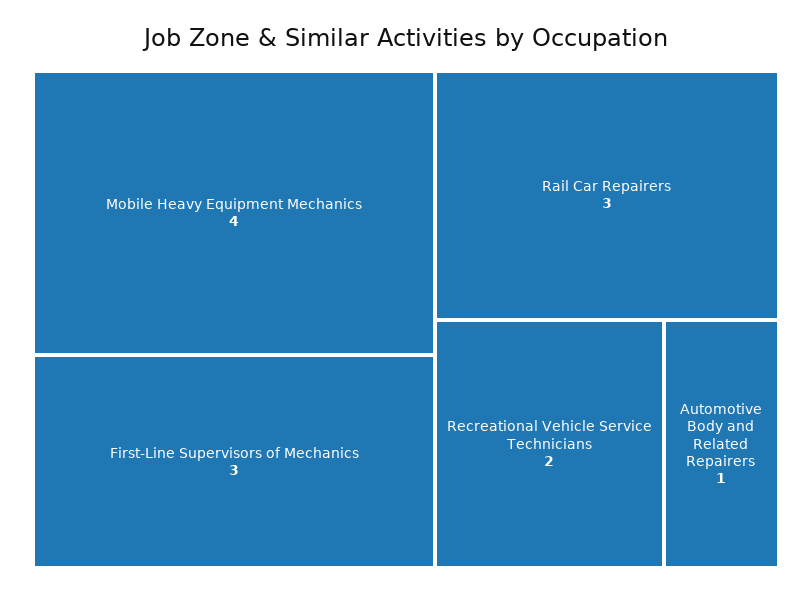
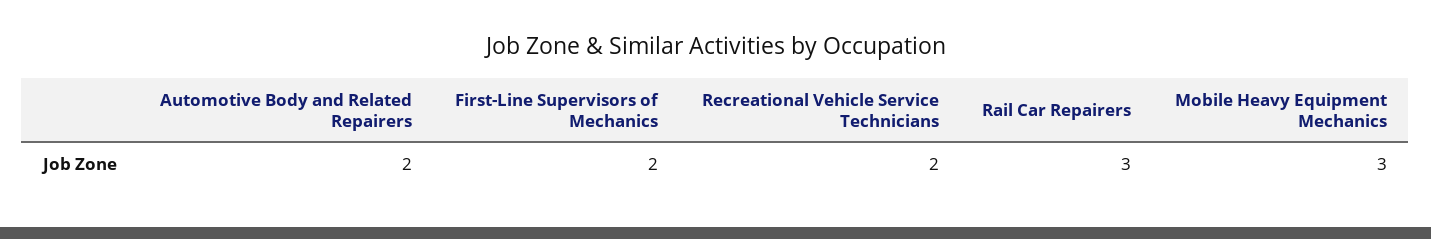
Mobile Heavy Equipment Mechanics: 4 -> 3
First-Line Supervisors of Mechanics: 3 -> 2
Automotive Body and Related Repairers: 1 -> 2

